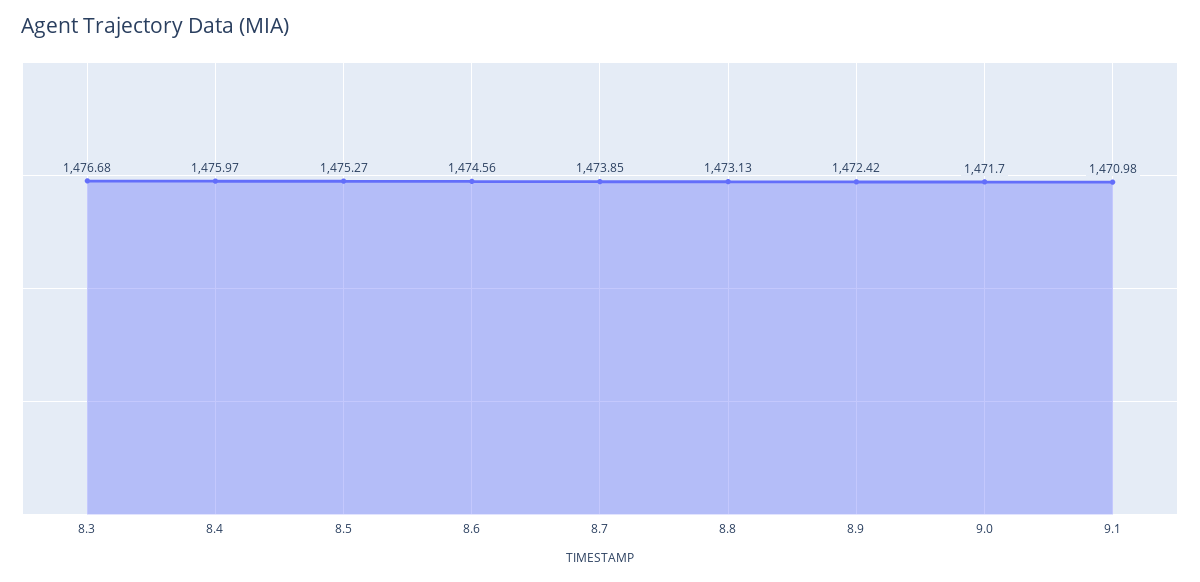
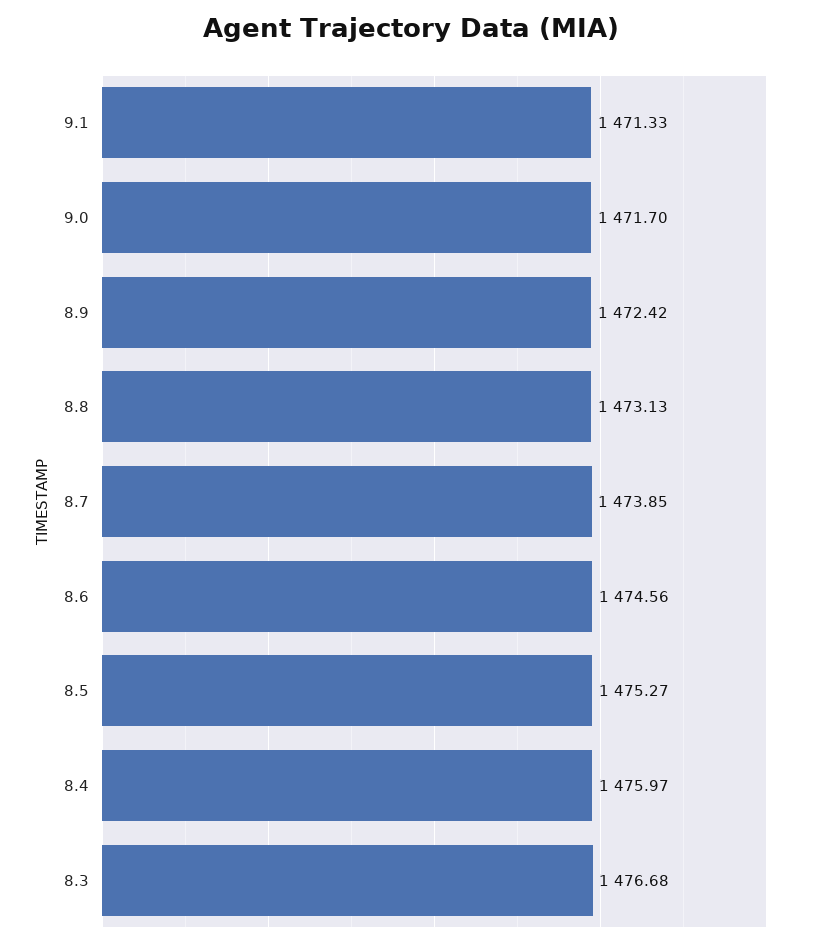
9.1: 1470.98 -> 1471.33

